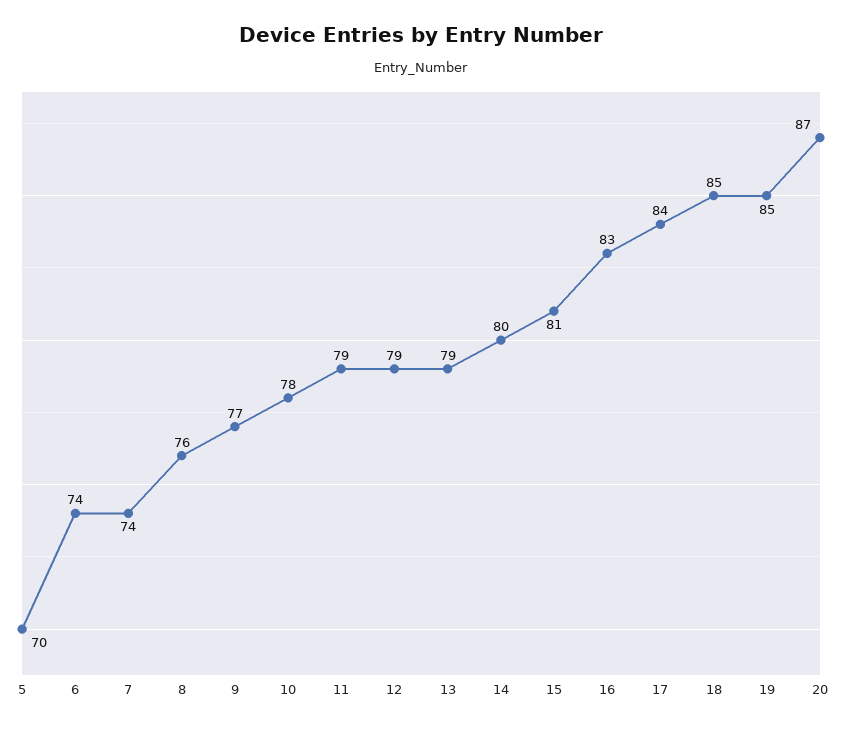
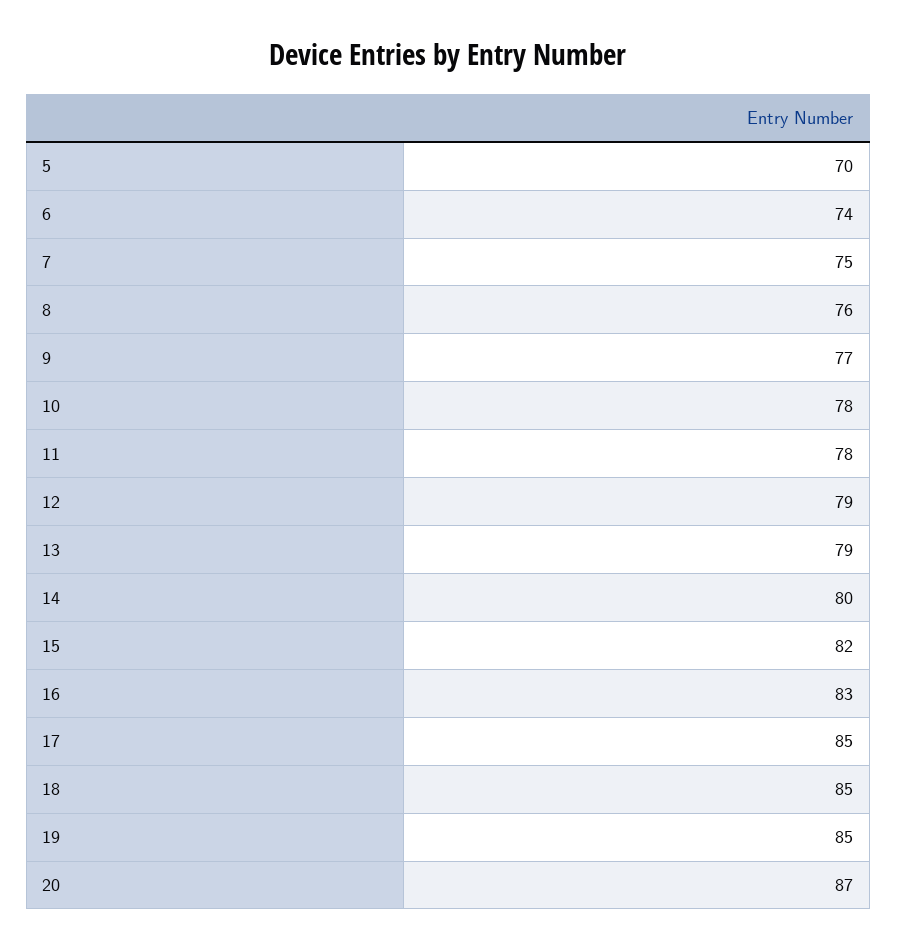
7: 74 -> 75
11: 79 -> 78
15: 81 -> 82
17: 84 -> 85

